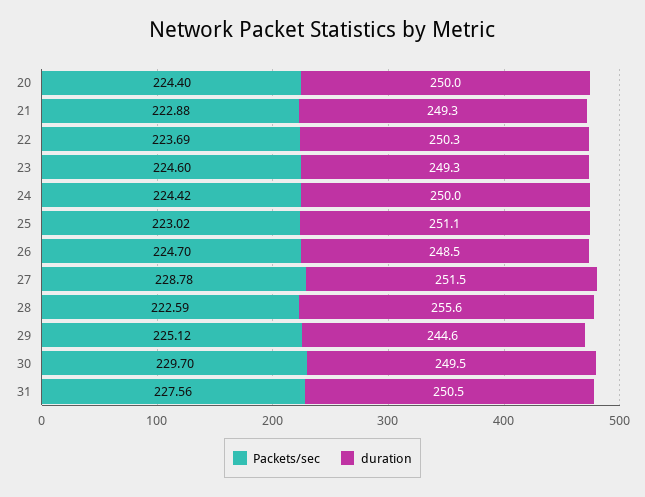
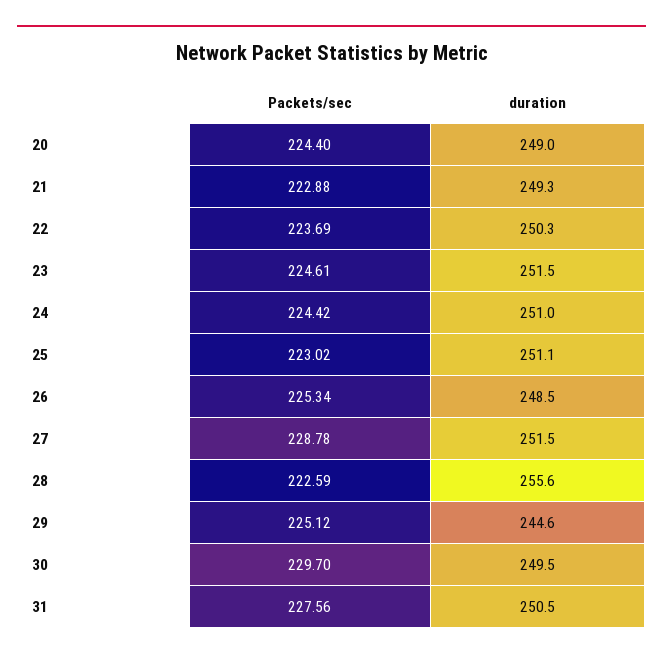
duration, 20: 250 -> 249
Packets/sec, 23: 224.6 -> 224.61
duration, 23: 249.3 -> 251.5
duration, 24: 250 -> 251
Packets/sec, 26: 224.7 -> 225.34

